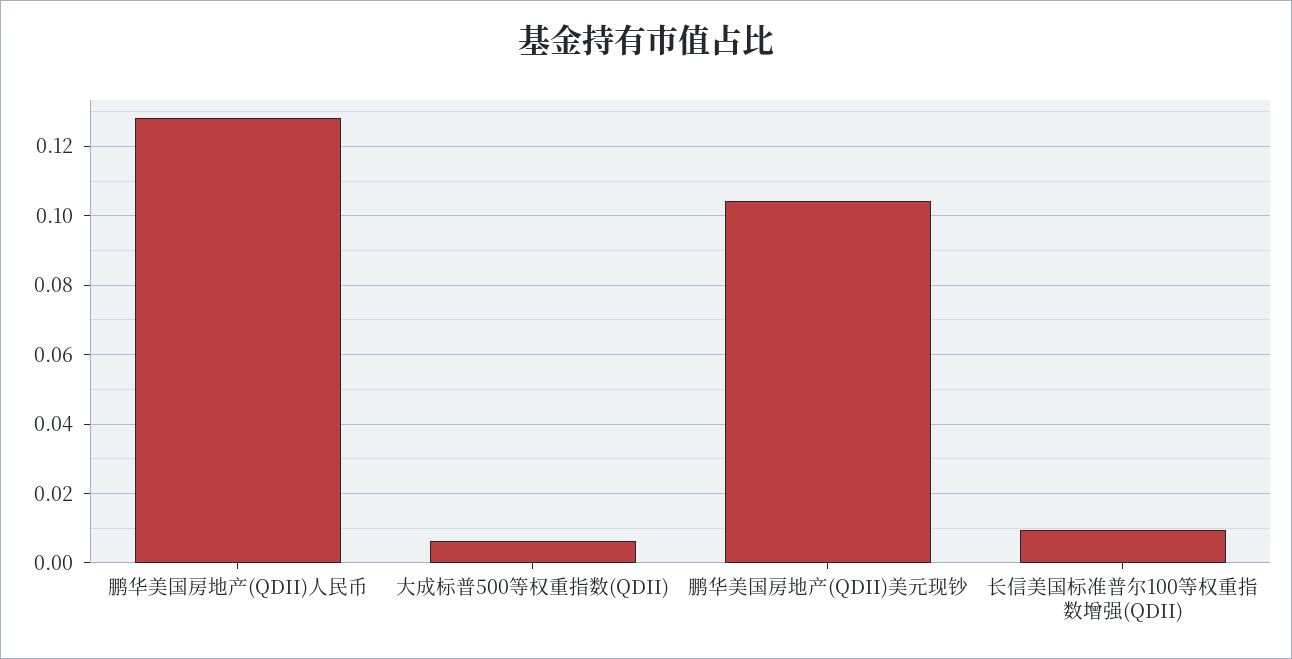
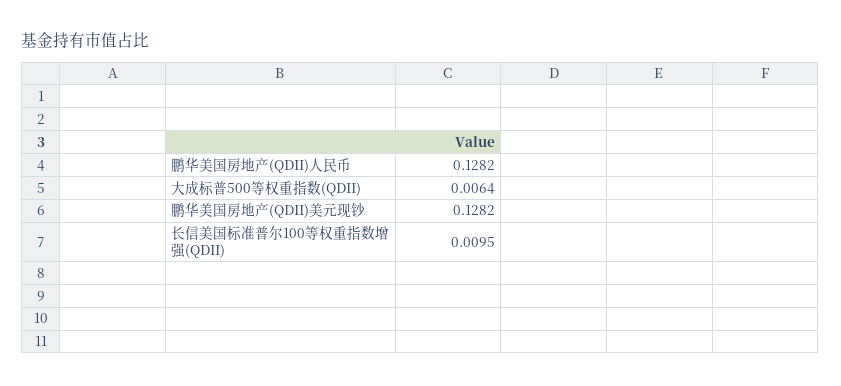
鹏华美国房地产(QDII)美元现钞: 0.104 -> 0.1282

